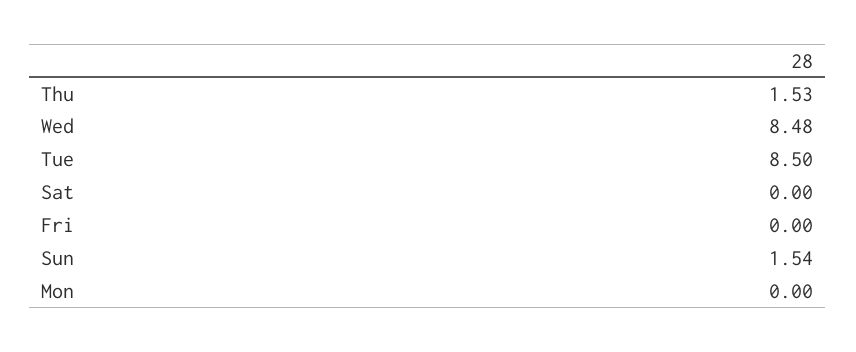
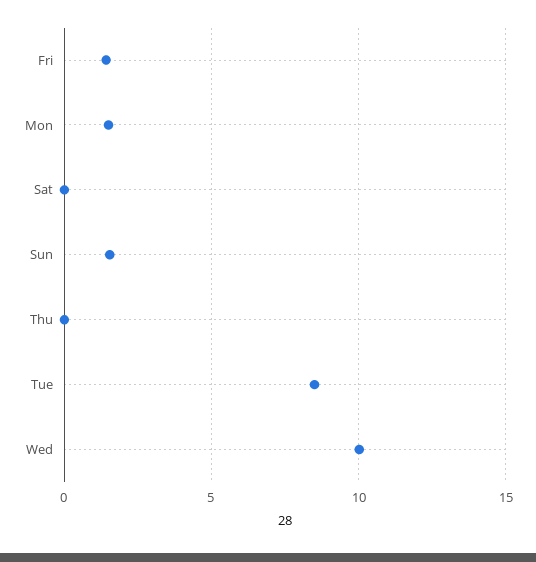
Thu: 1.53 -> 0
Wed: 8.48 -> 10
Fri: 0 -> 1.5
Mon: 0 -> 1.5

